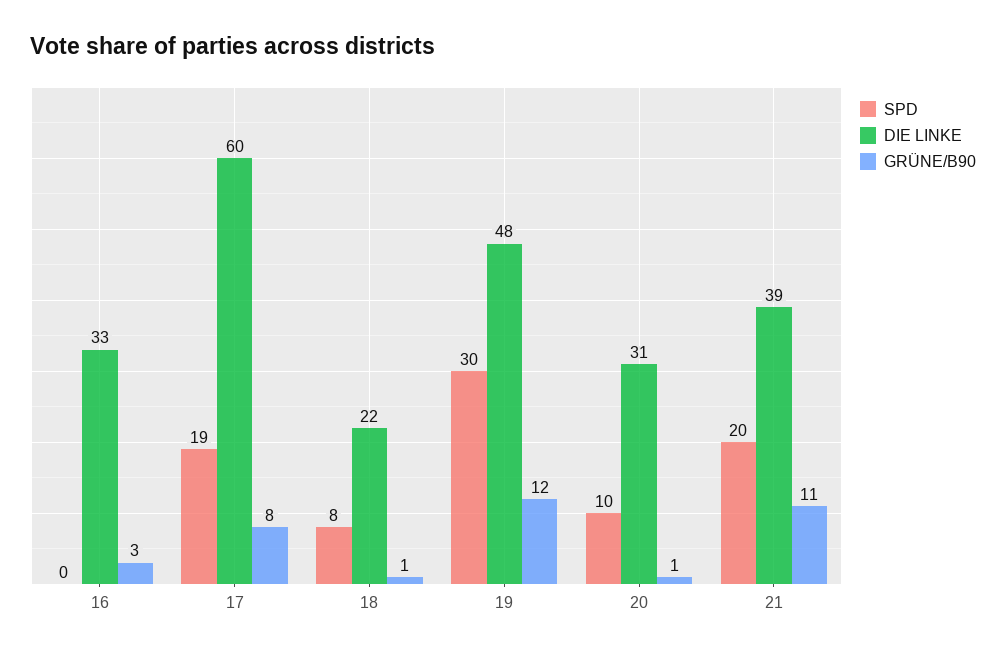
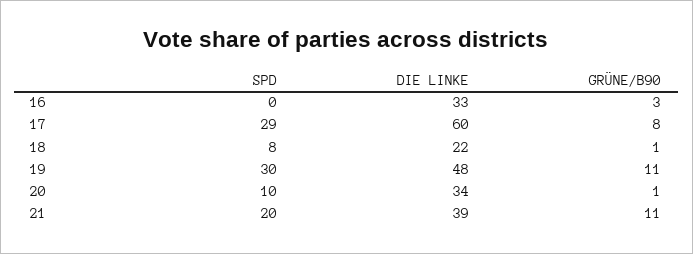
SPD, 17: 19 -> 29
GRÜNE/B90, 19: 12 -> 11
DIE LINKE, 20: 31 -> 34

